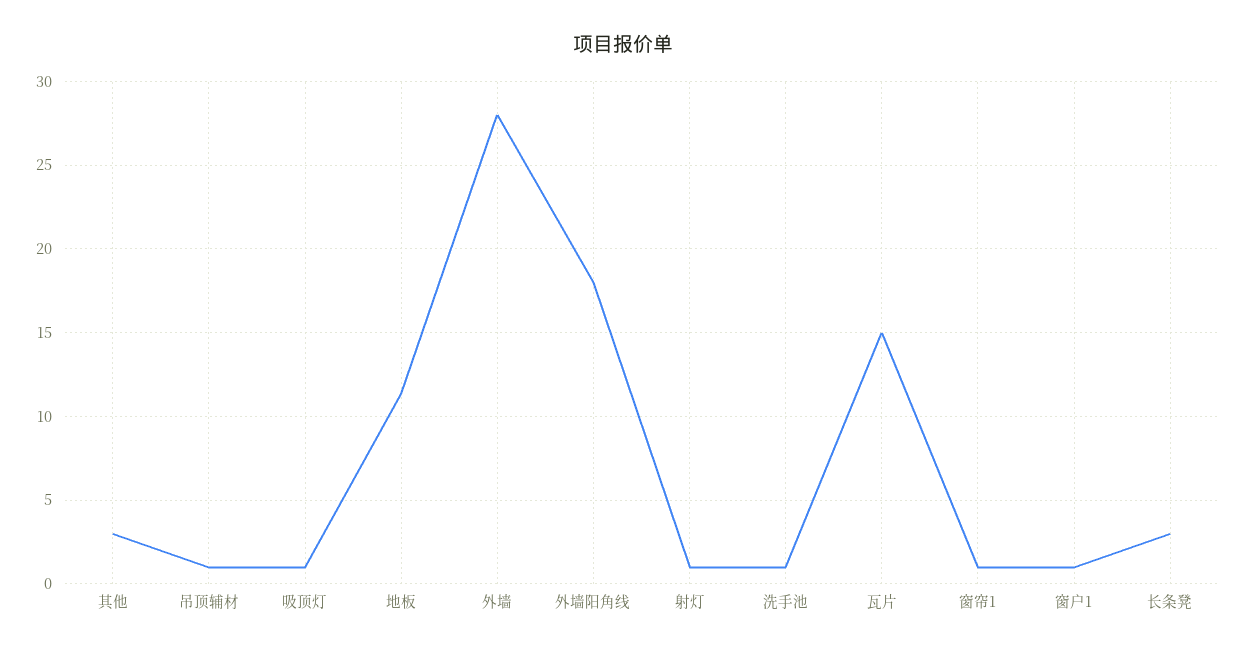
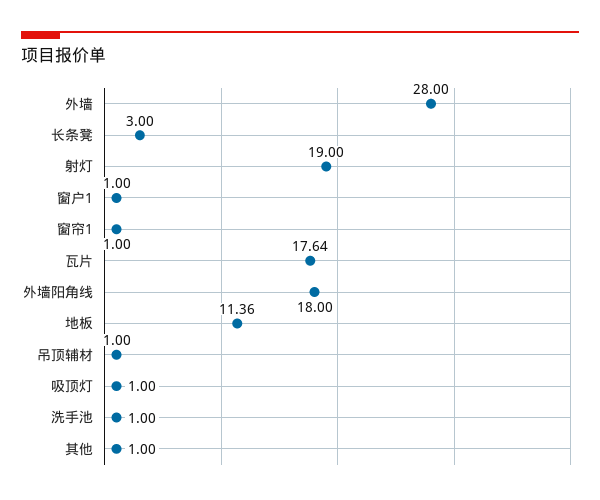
其他: 3 -> 1
射灯: 1 -> 19
瓦片: 15 -> 17.64

